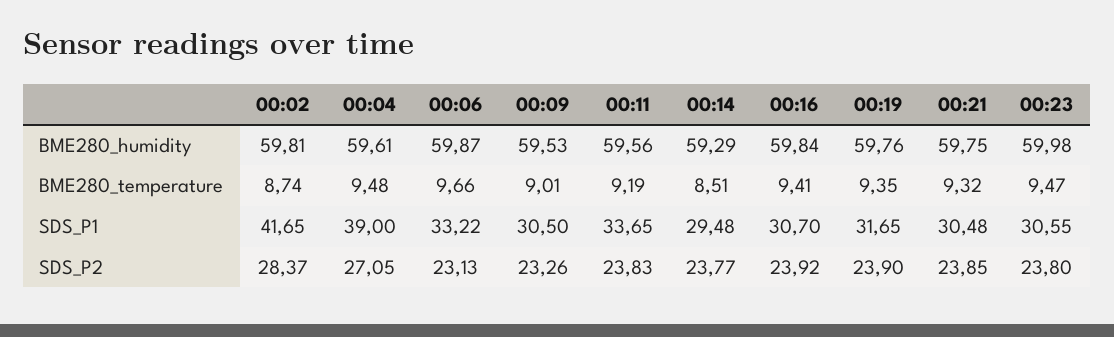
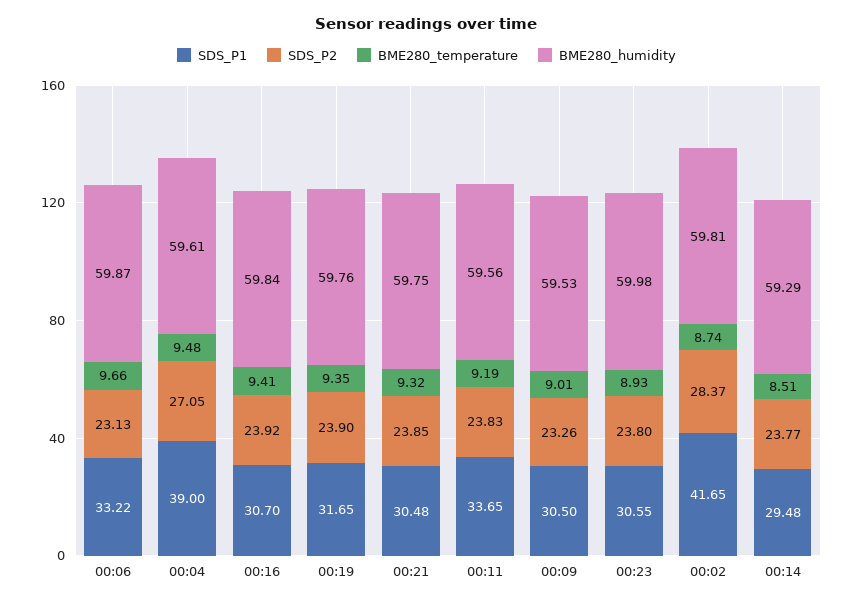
BME280_temperature, 00:23: 9.47 -> 8.93

